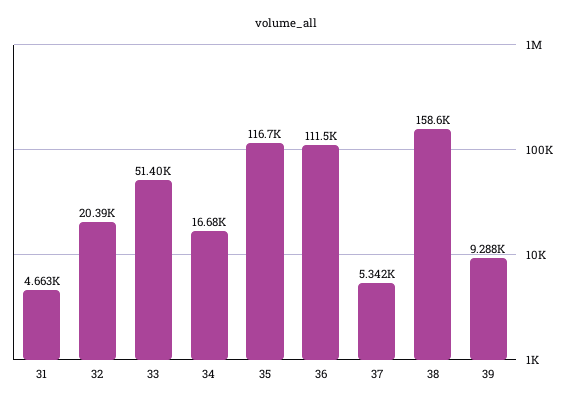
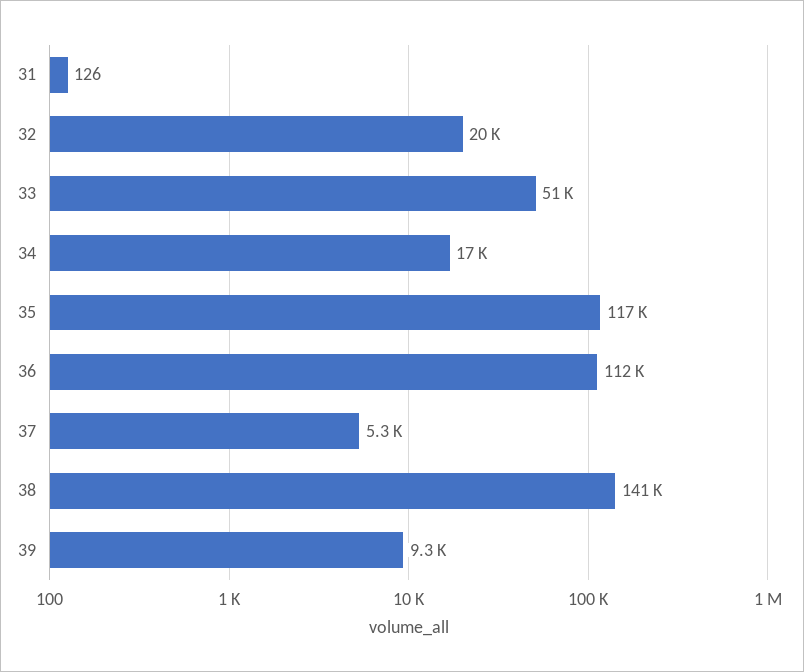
31: 4663 -> 126
38: 158600 -> 141000

